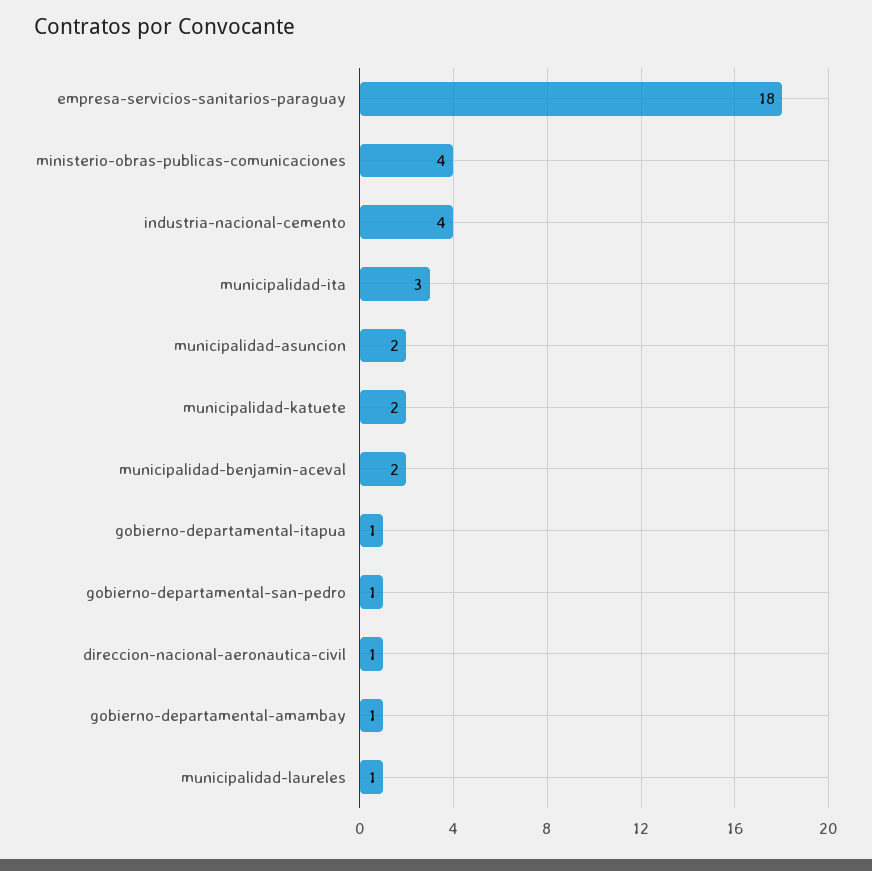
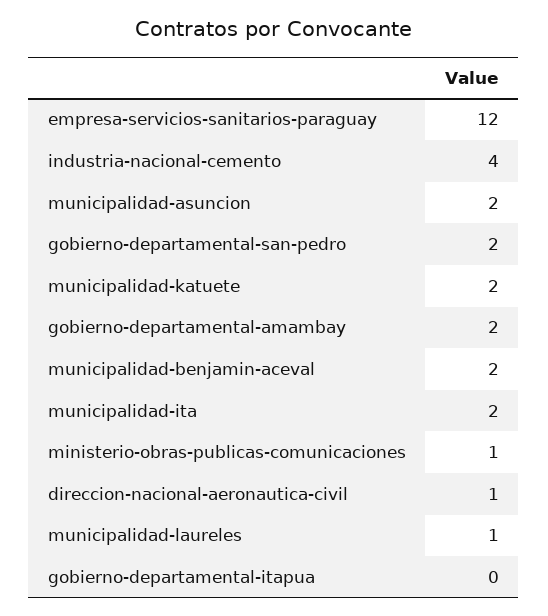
empresa-servicios-sanitarios-paraguay: 18 -> 12
ministerio-obras-publicas-comunicaciones: 4 -> 1
municipalidad-ita: 3 -> 2
gobierno-departamental-itapua: 1 -> 0
gobierno-departamental-san-pedro: 1 -> 2
gobierno-departamental-amambay: 1 -> 2

